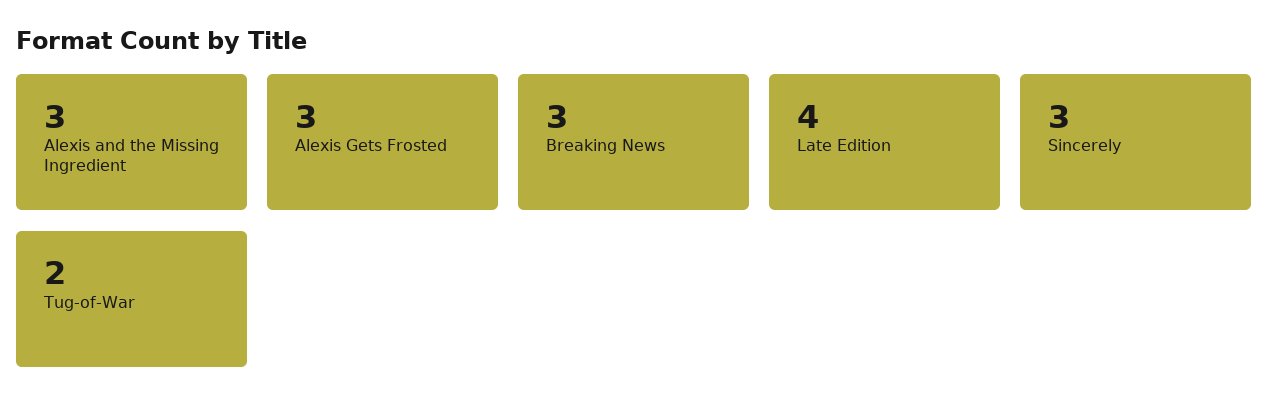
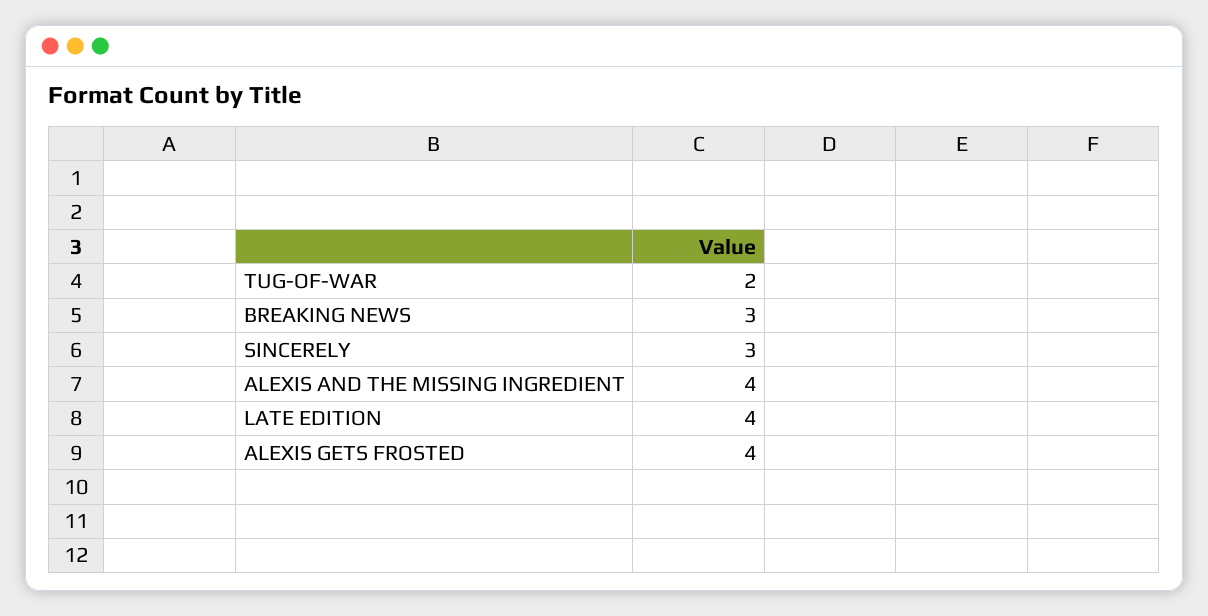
Alexis and the Missing Ingredient: 3 -> 4
Alexis Gets Frosted: 3 -> 4

